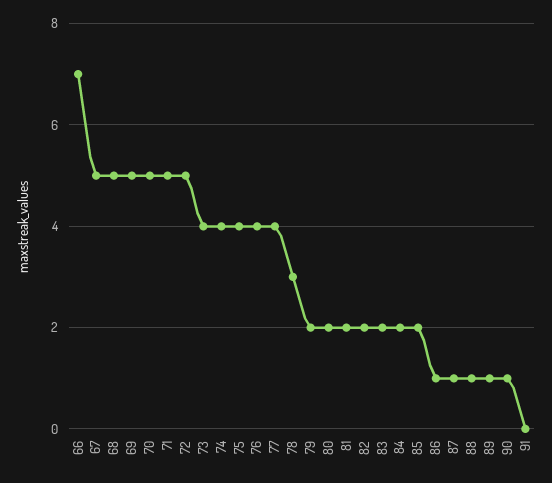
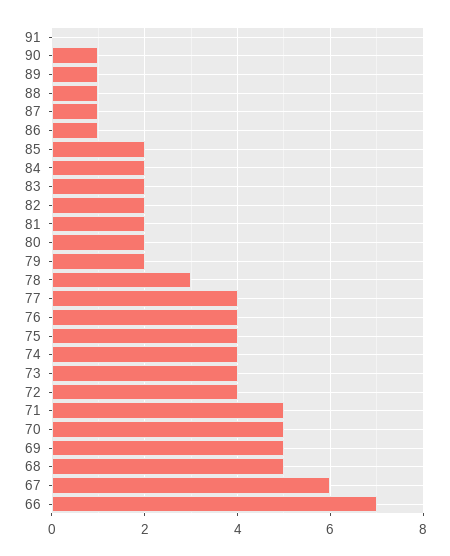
67: 5 -> 6
72: 5 -> 4

